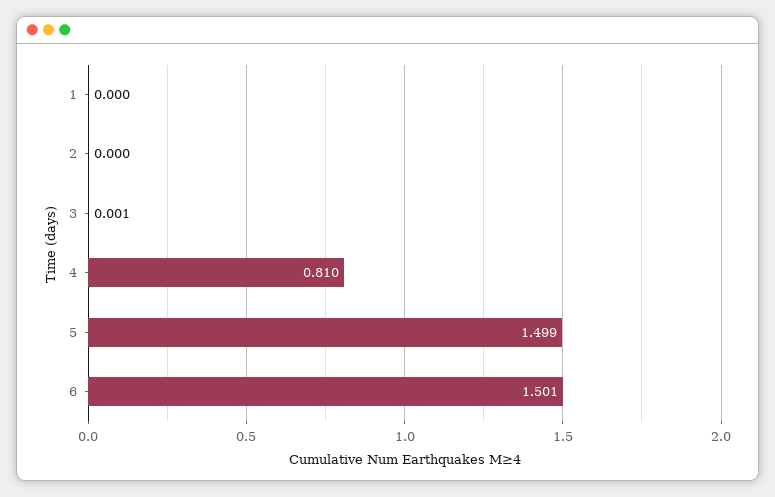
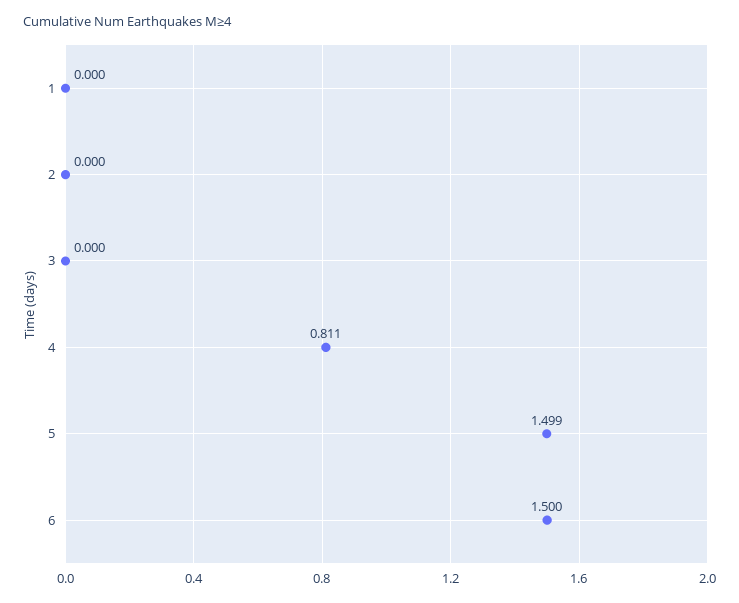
3: 0.001 -> 0
4: 0.81 -> 0.811
6: 1.501 -> 1.5

